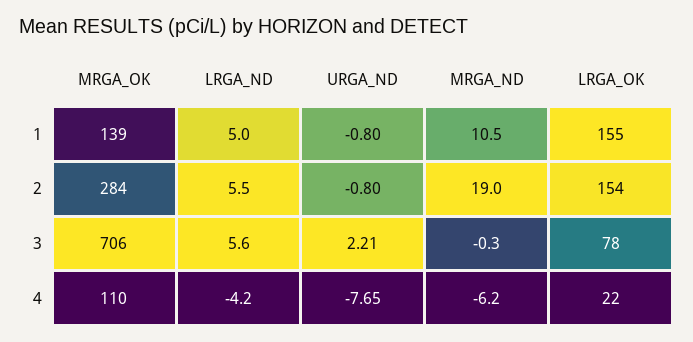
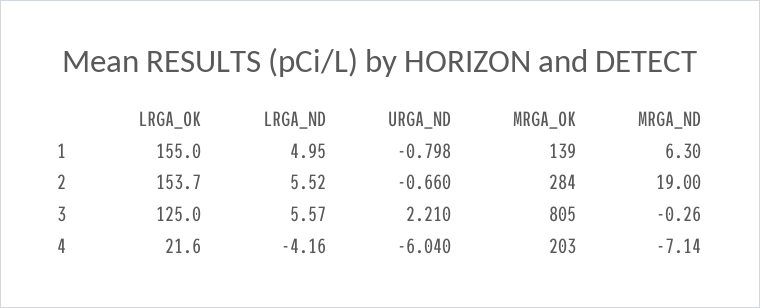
MRGA_ND, 1: 10.5 -> 6.3
URGA_ND, 2: -0.8 -> -0.66
MRGA_OK, 3: 706 -> 805
LRGA_OK, 3: 78 -> 125
MRGA_OK, 4: 110 -> 203
URGA_ND, 4: -7.65 -> -6.04
MRGA_ND, 4: -6.2 -> -7.14

